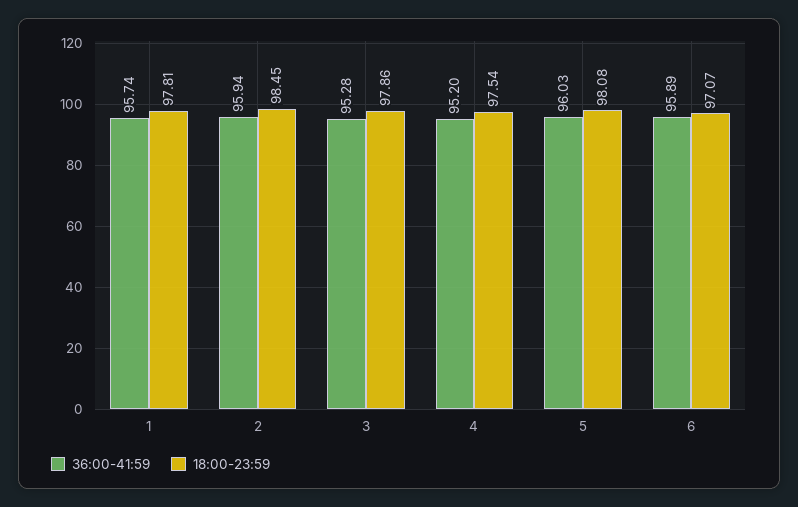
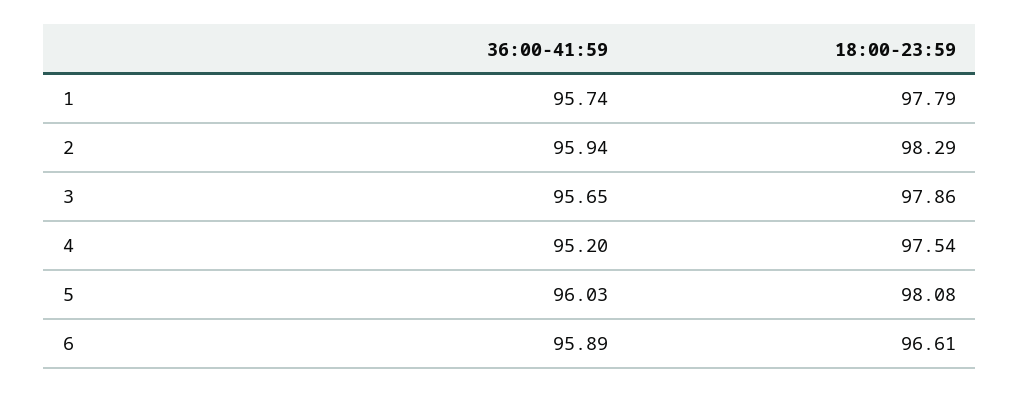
18:00-23:59, 1: 97.81 -> 97.79
18:00-23:59, 2: 98.45 -> 98.29
36:00-41:59, 3: 95.28 -> 95.65
18:00-23:59, 6: 97.07 -> 96.61

